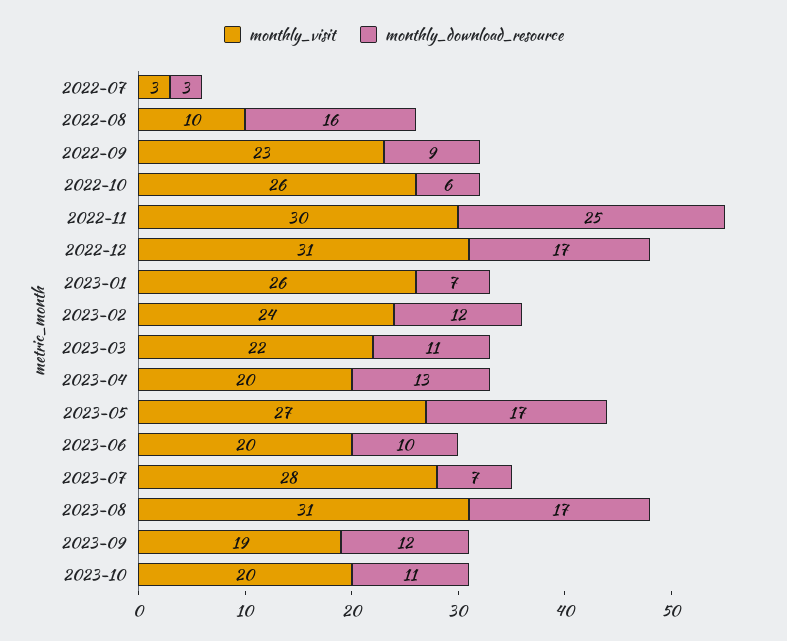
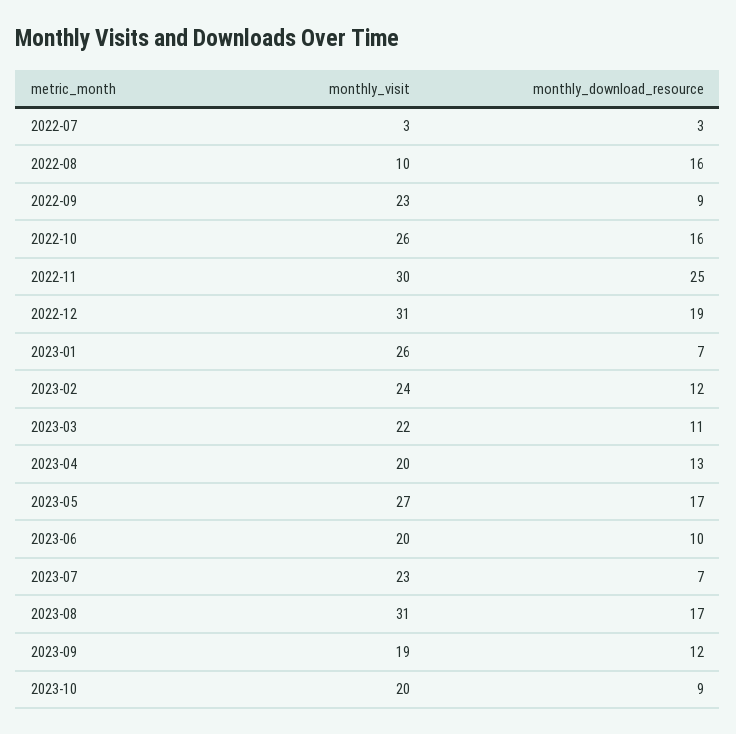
monthly_download_resource, 2022-10: 6 -> 16
monthly_download_resource, 2022-12: 17 -> 19
monthly_visit, 2023-07: 28 -> 23
monthly_download_resource, 2023-10: 11 -> 9

